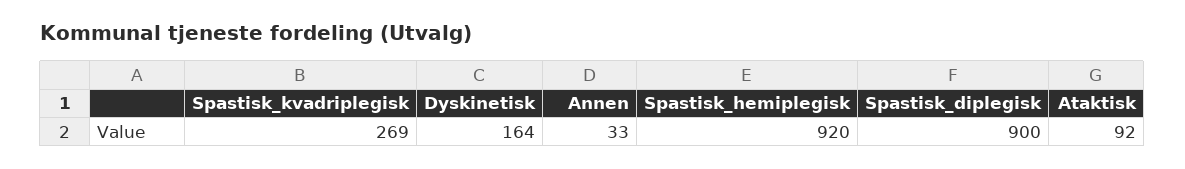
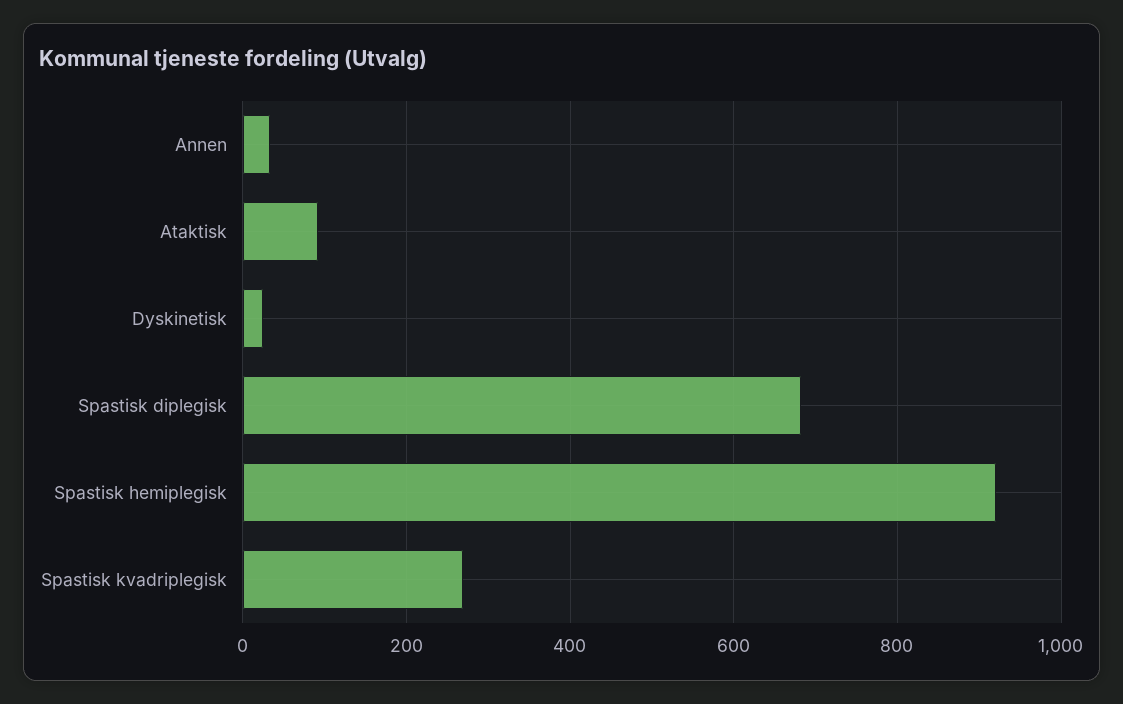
Dyskinetisk: 164 -> 20
Spastisk_diplegisk: 900 -> 680

